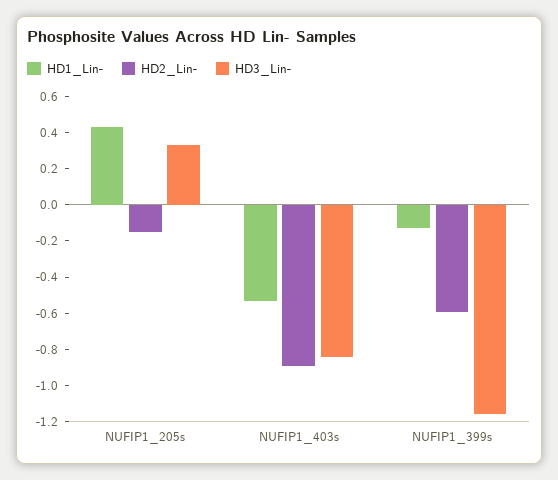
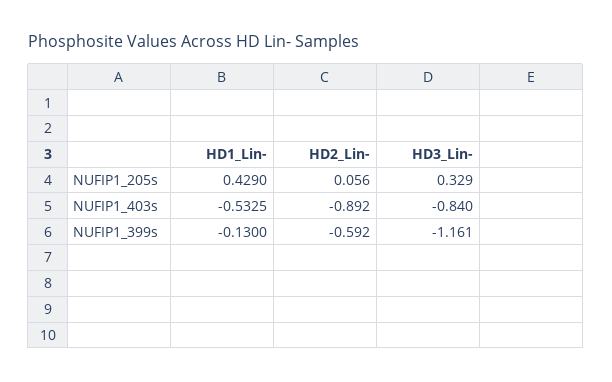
HD2_Lin-, NUFIP1_205s: -0.15 -> 0.056

